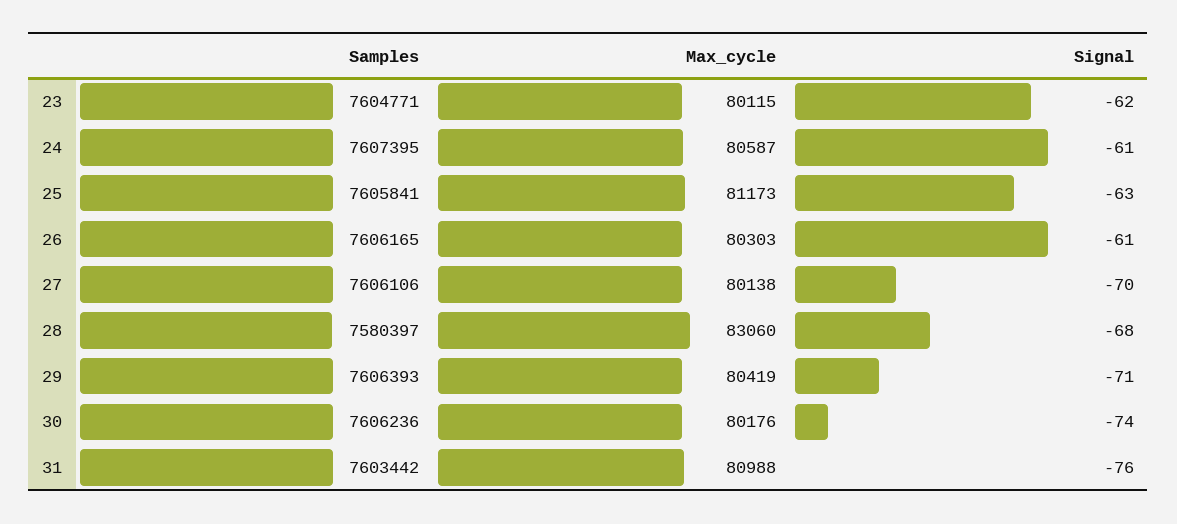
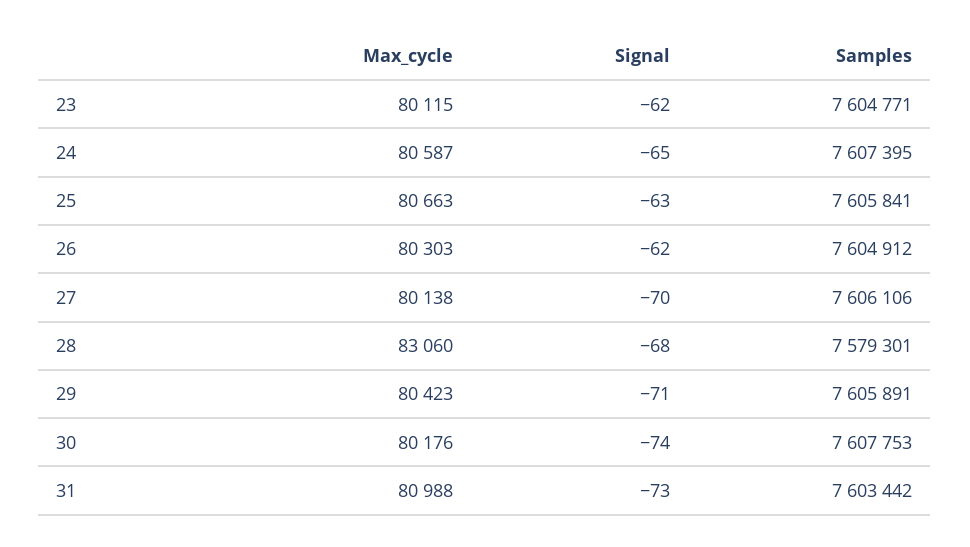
Signal, 24: -61 -> -65
Max_cycle, 25: 81173 -> 80663
Samples, 26: 7606165 -> 7604912
Signal, 26: -61 -> -62
Samples, 28: 7580397 -> 7579301
Samples, 29: 7606393 -> 7605891
Max_cycle, 29: 80419 -> 80423
Samples, 30: 7606236 -> 7607753
Signal, 31: -76 -> -73

